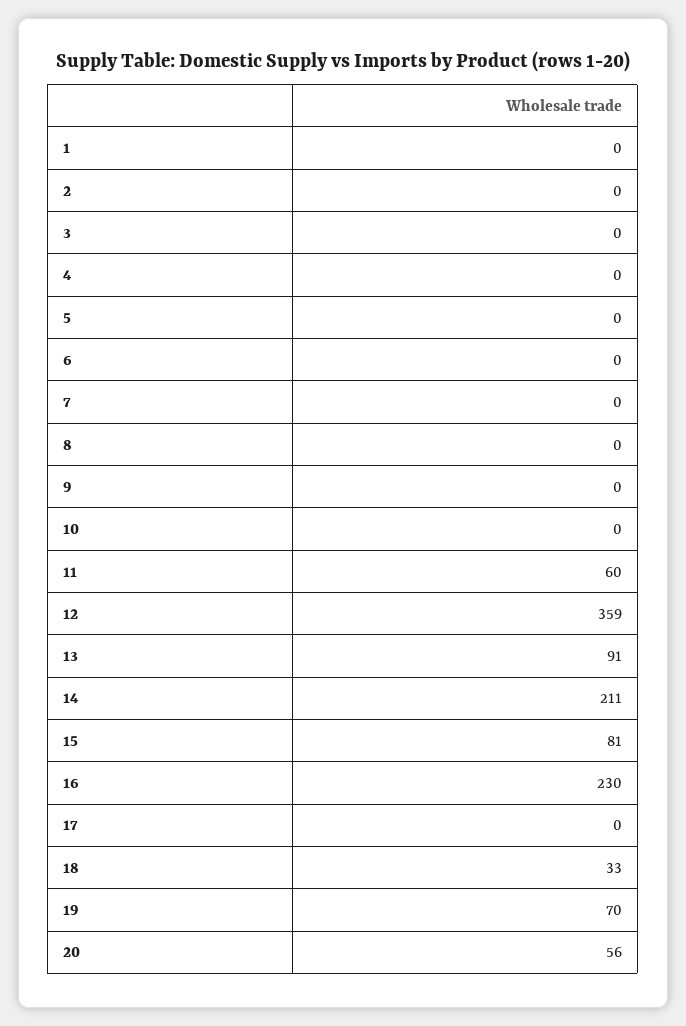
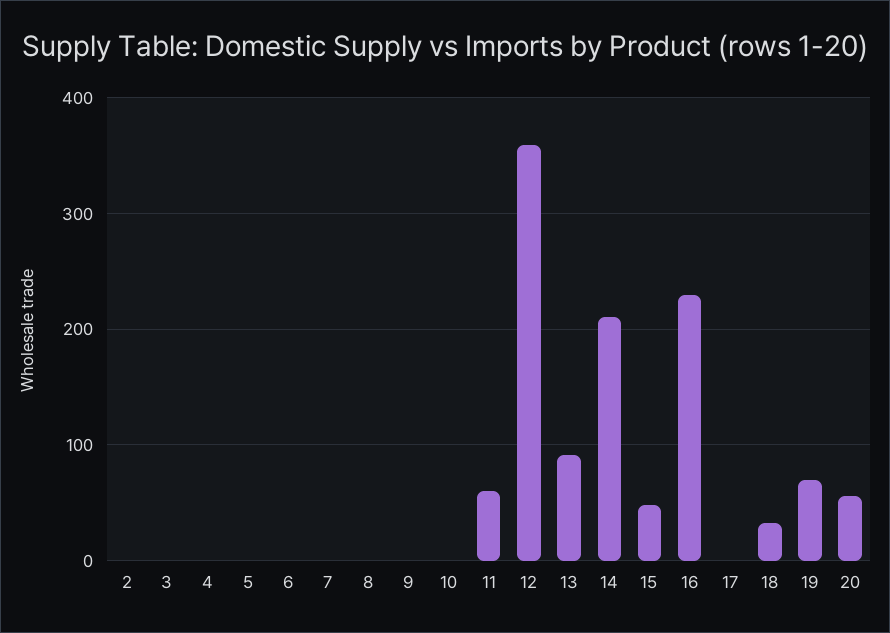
1: 0 -> none
15: 81 -> 50

